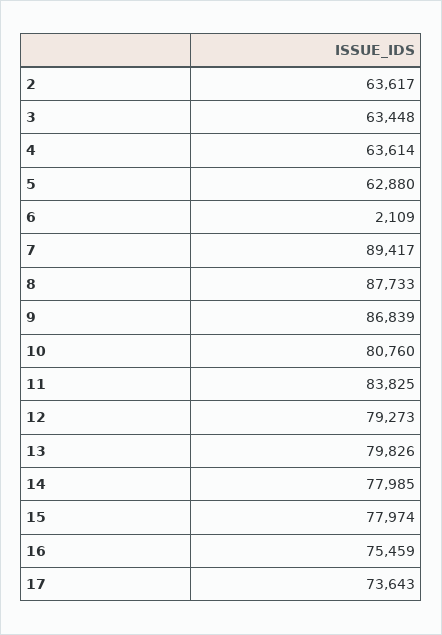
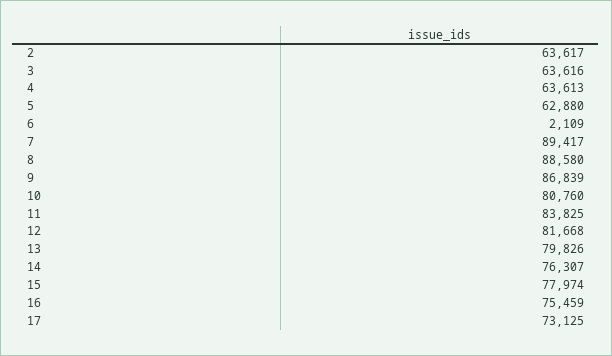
3: 63448 -> 63616
4: 63614 -> 63613
8: 87733 -> 88580
12: 79273 -> 81668
14: 77985 -> 76307
17: 73643 -> 73125

